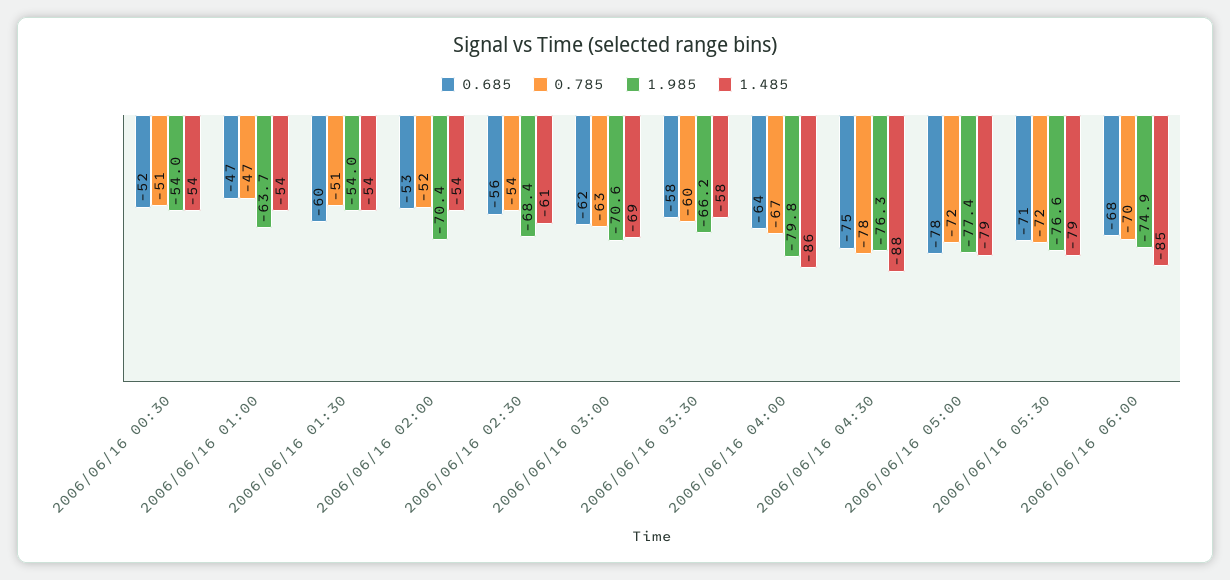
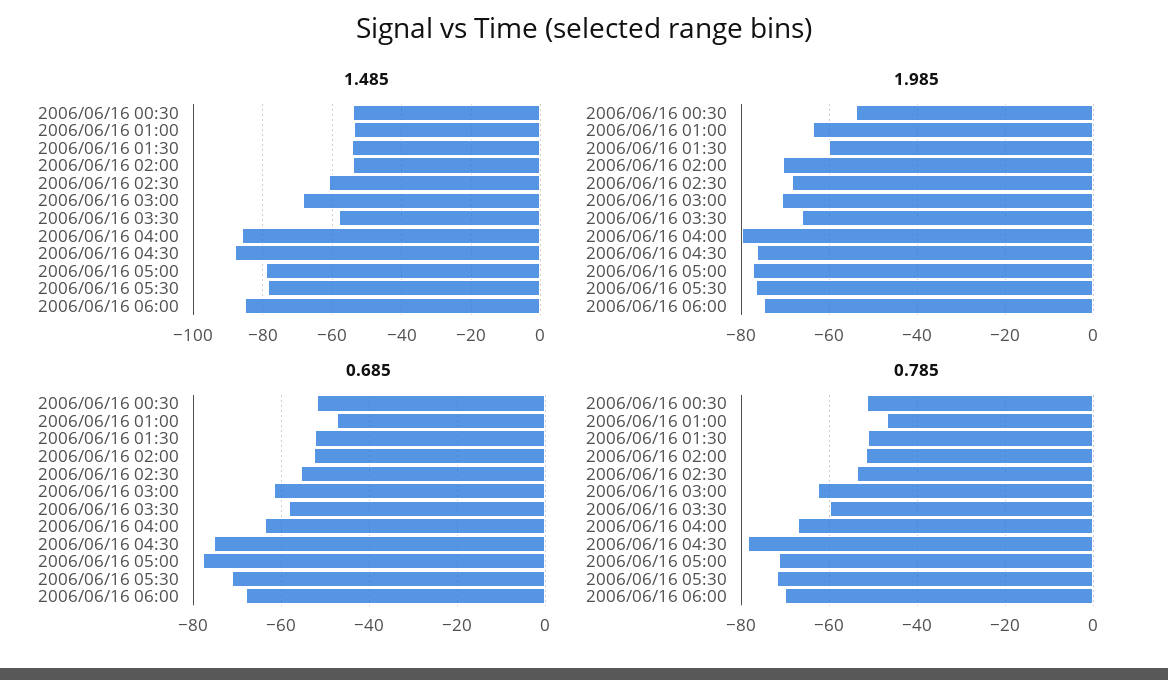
0.685, 2006/06/16 01:30: -60 -> -52
1.985, 2006/06/16 01:30: -54 -> -60

